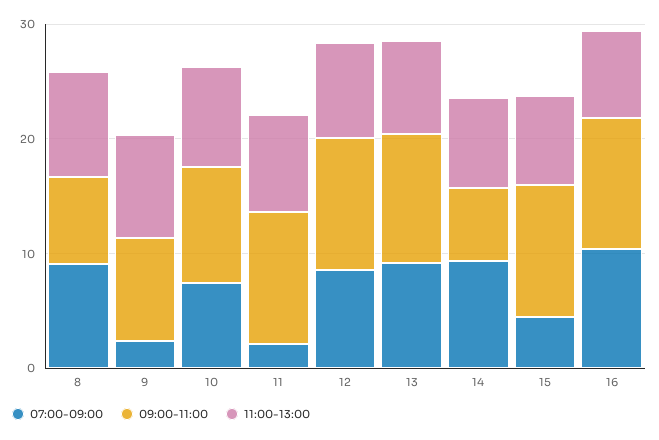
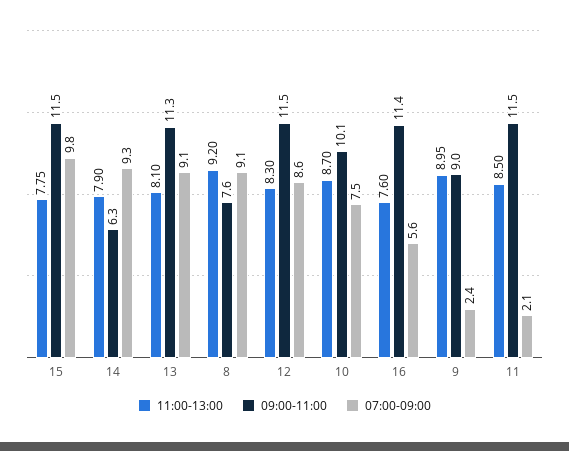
07:00-09:00, 15: 4 -> 9.8
07:00-09:00, 16: 10 -> 5.6

